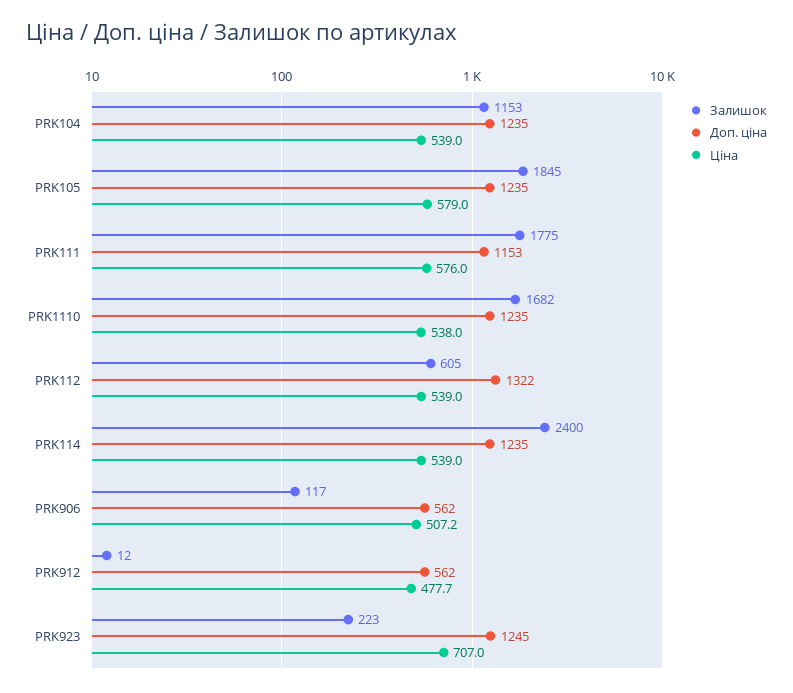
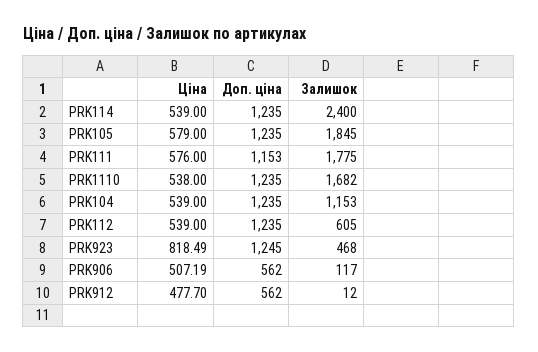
Доп. ціна, PRK112: 1322 -> 1235
Залишок, PRK923: 223 -> 468
Ціна, PRK923: 707 -> 818.49

